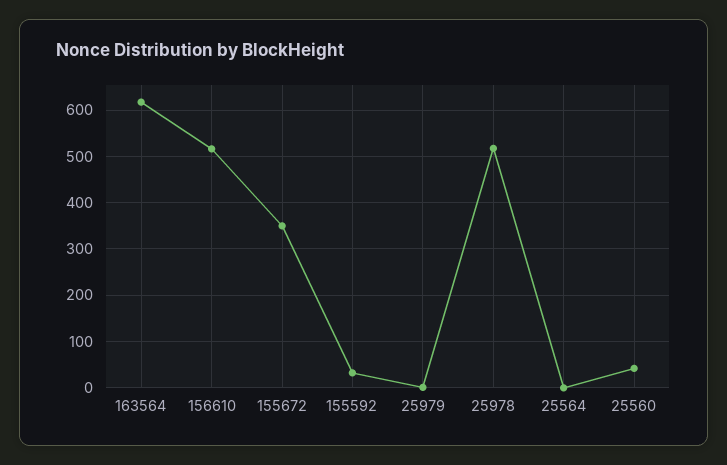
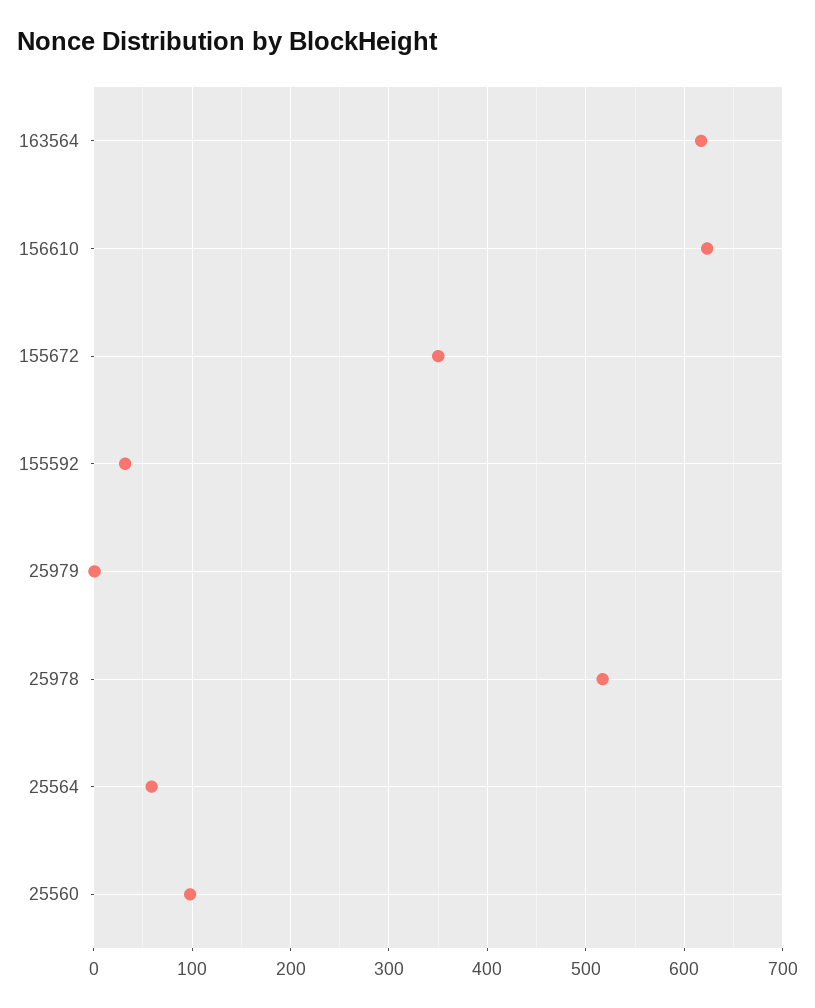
156610: 520 -> 620
25564: 0 -> 60
25560: 40 -> 100

